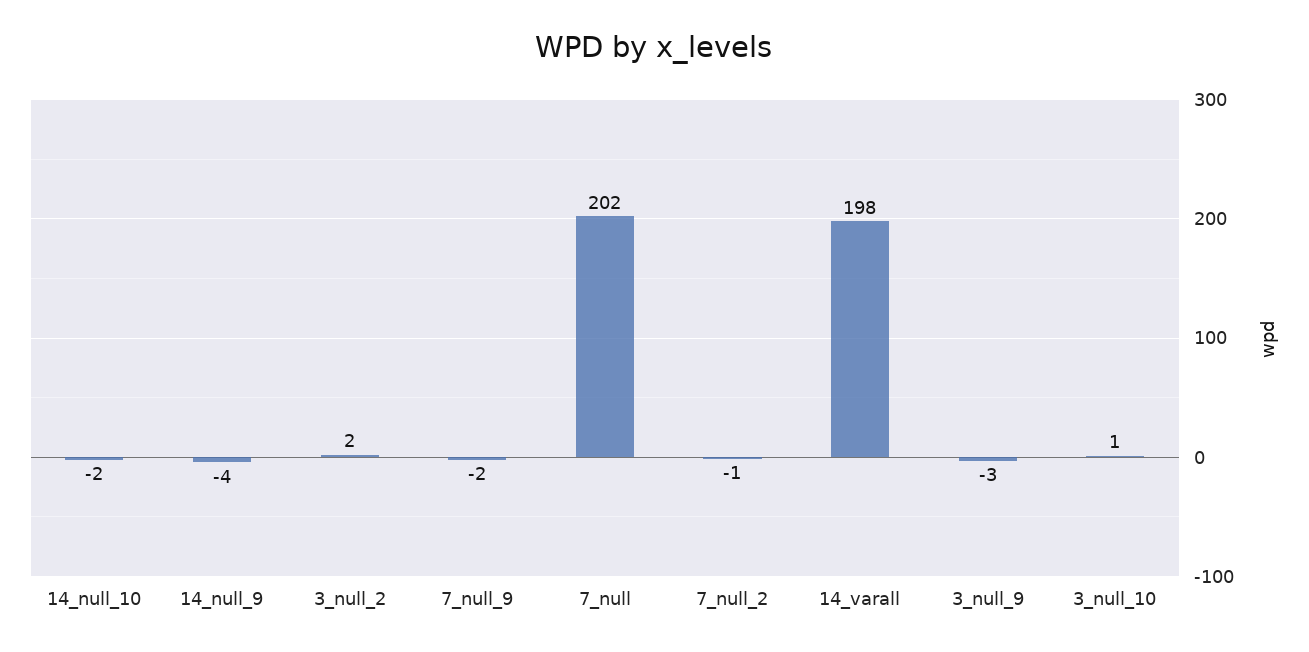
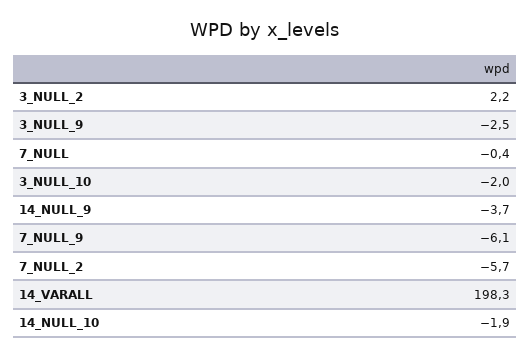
7_null_9: -2 -> -6.1
7_null: 202 -> -0.4
7_null_2: -1 -> -5.7
3_null_10: 1 -> -2

